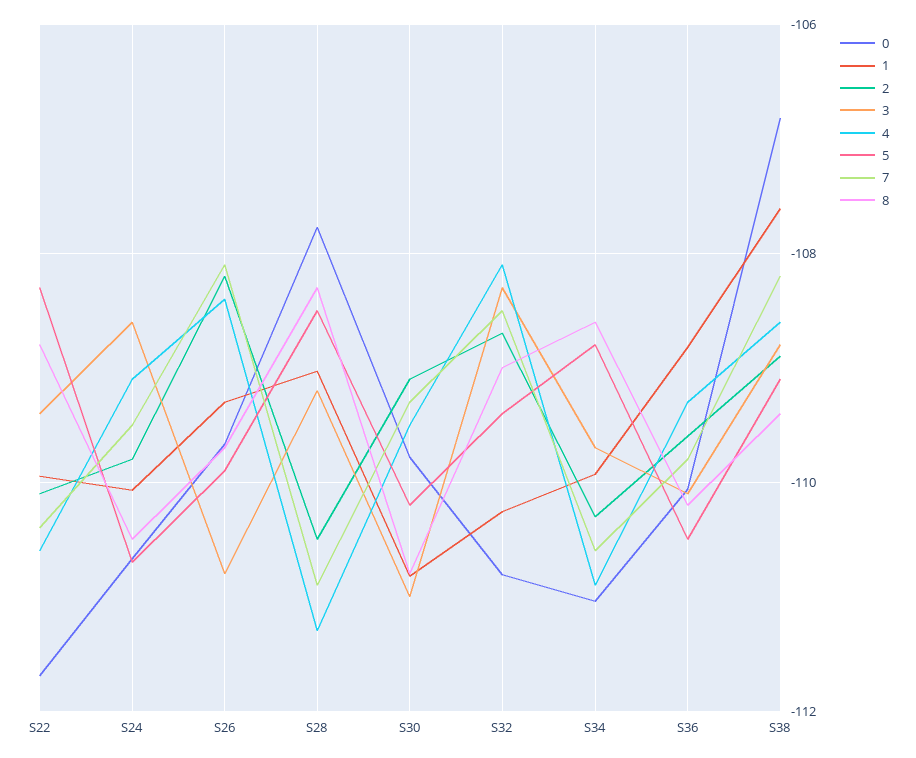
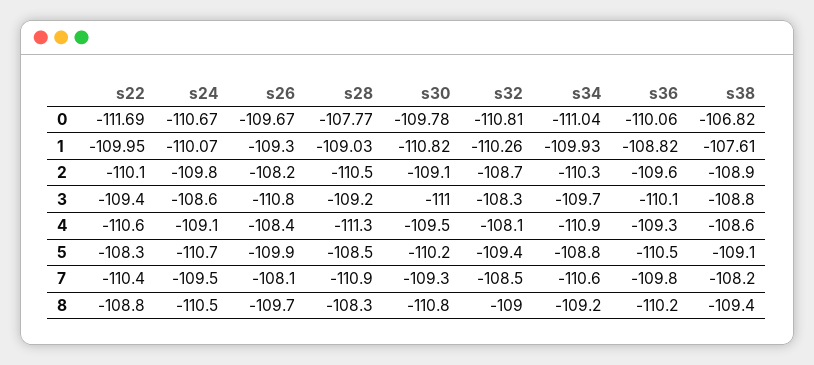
8, S34: -108.6 -> -109.2

